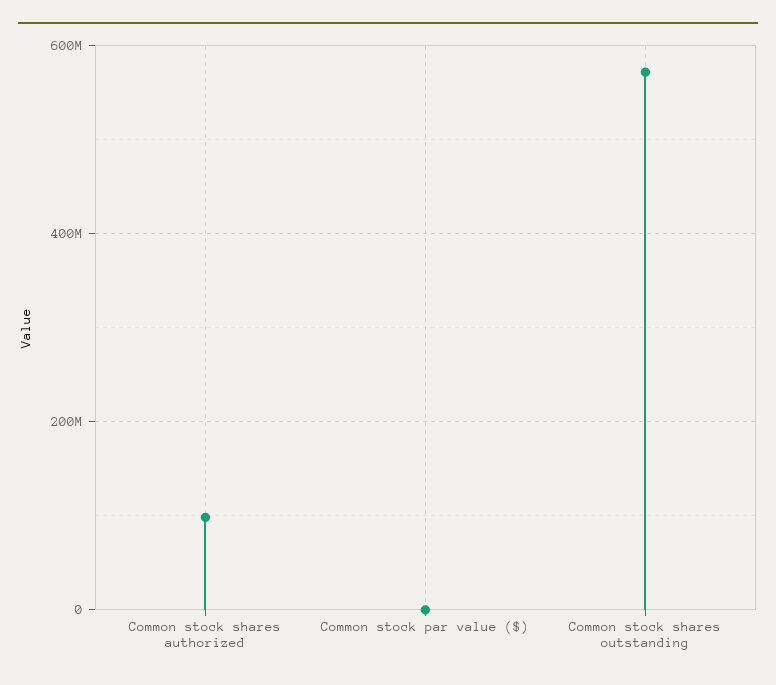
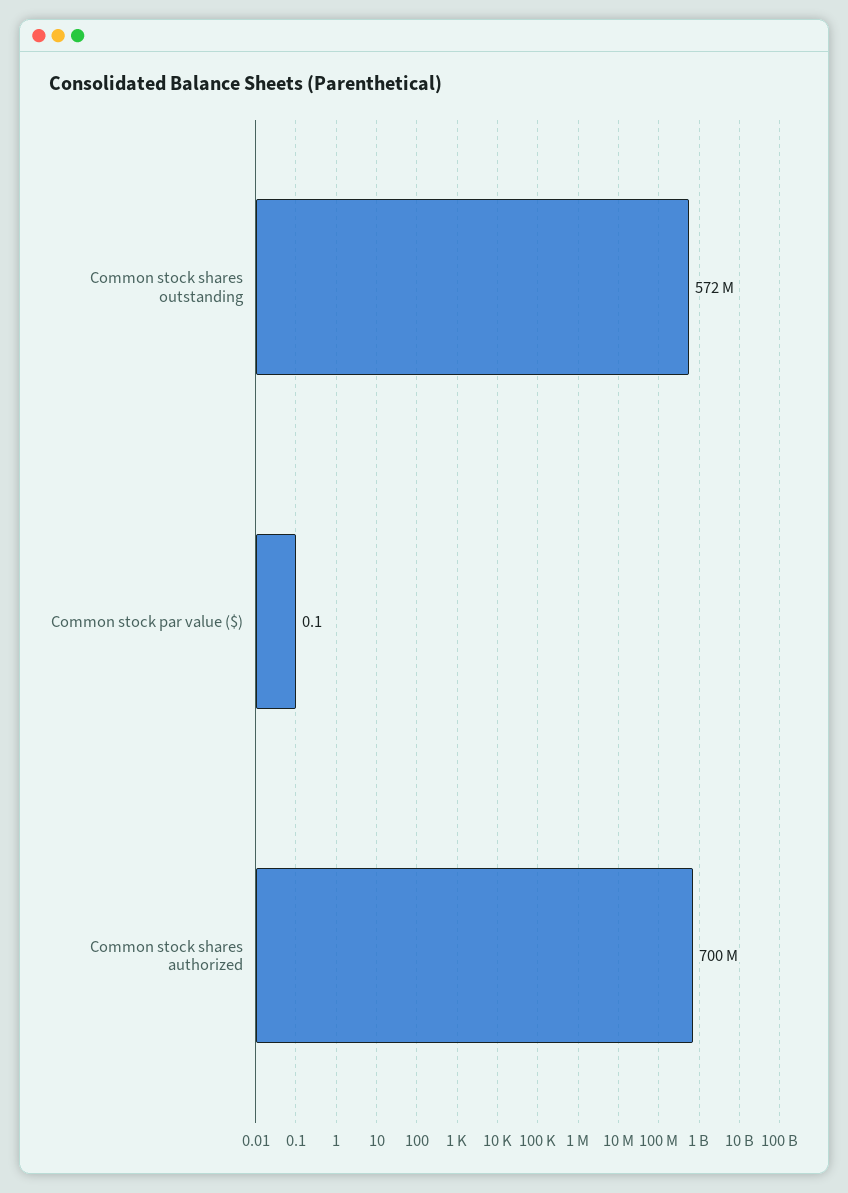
Common stock shares authorized: 100000000 -> 700000000

